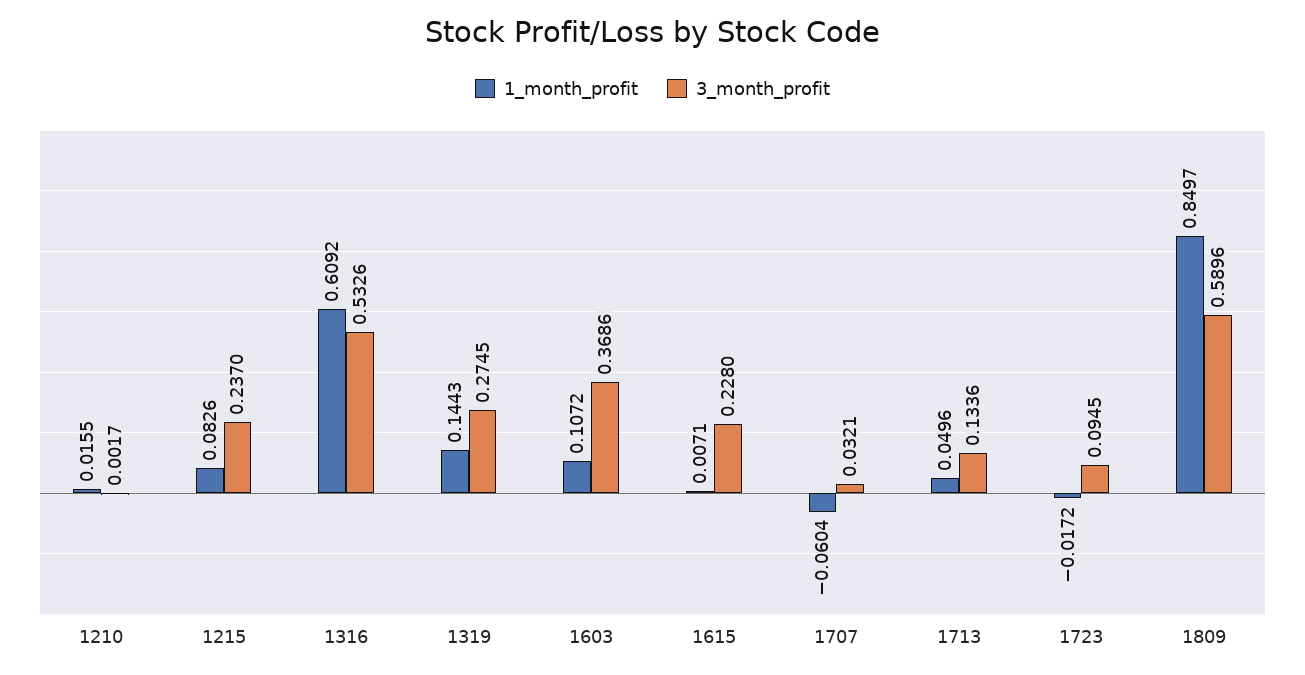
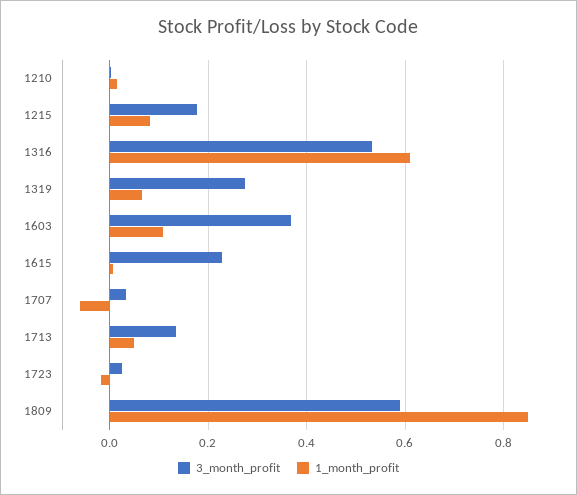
3_month_profit, 1215: 0.237 -> 0.18
1_month_profit, 1319: 0.1443 -> 0.06
3_month_profit, 1723: 0.0945 -> 0.02

